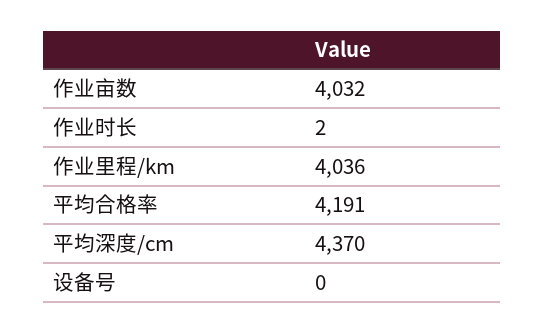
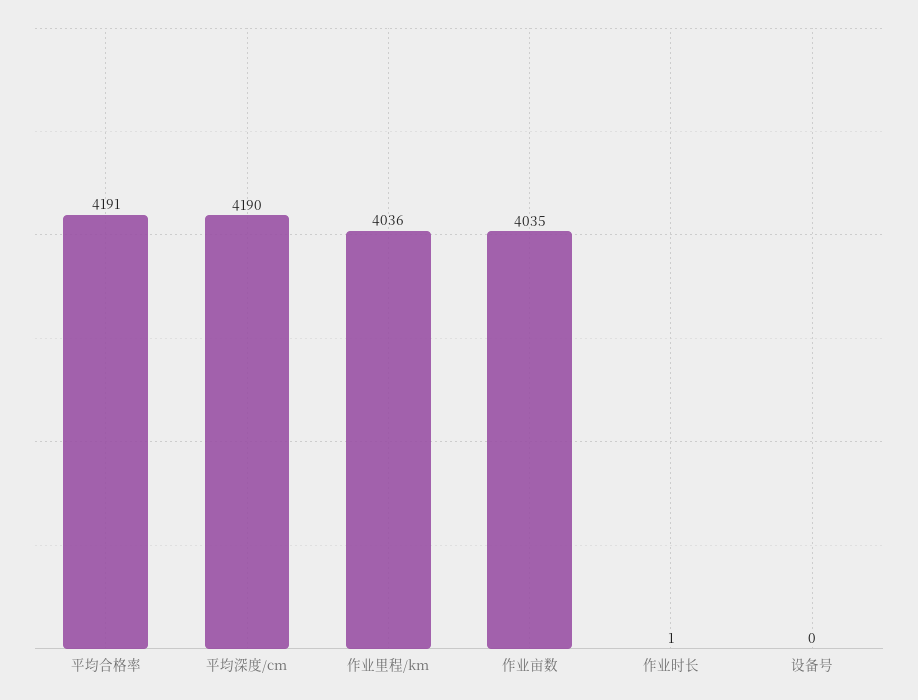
作业亩数: 4032 -> 4035
作业时长: 2 -> 1
平均深度/cm: 4370 -> 4190

